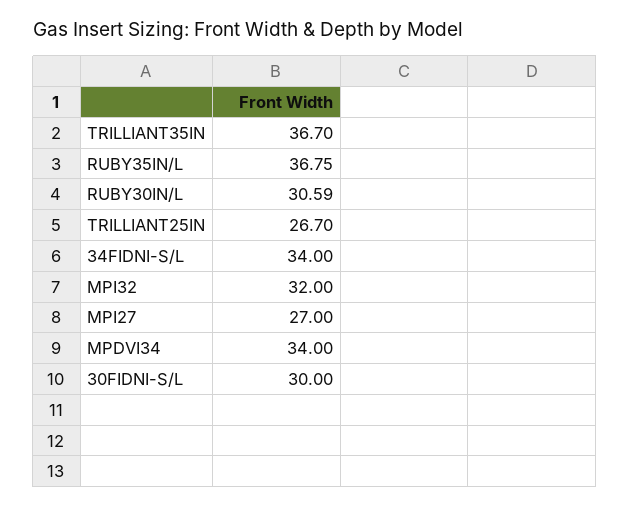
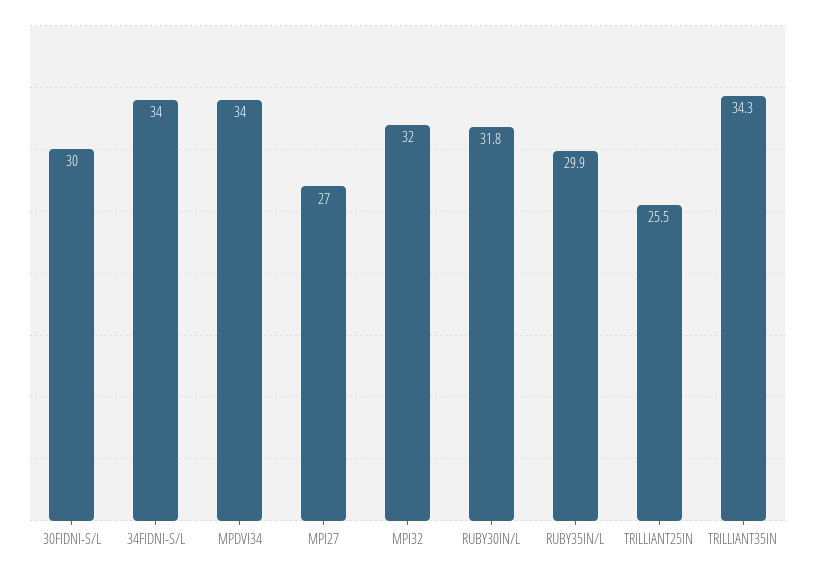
TRILLIANT35IN: 36.7 -> 34.3
RUBY35IN/L: 36.75 -> 29.9
RUBY30IN/L: 30.59 -> 31.8
TRILLIANT25IN: 26.7 -> 25.5

